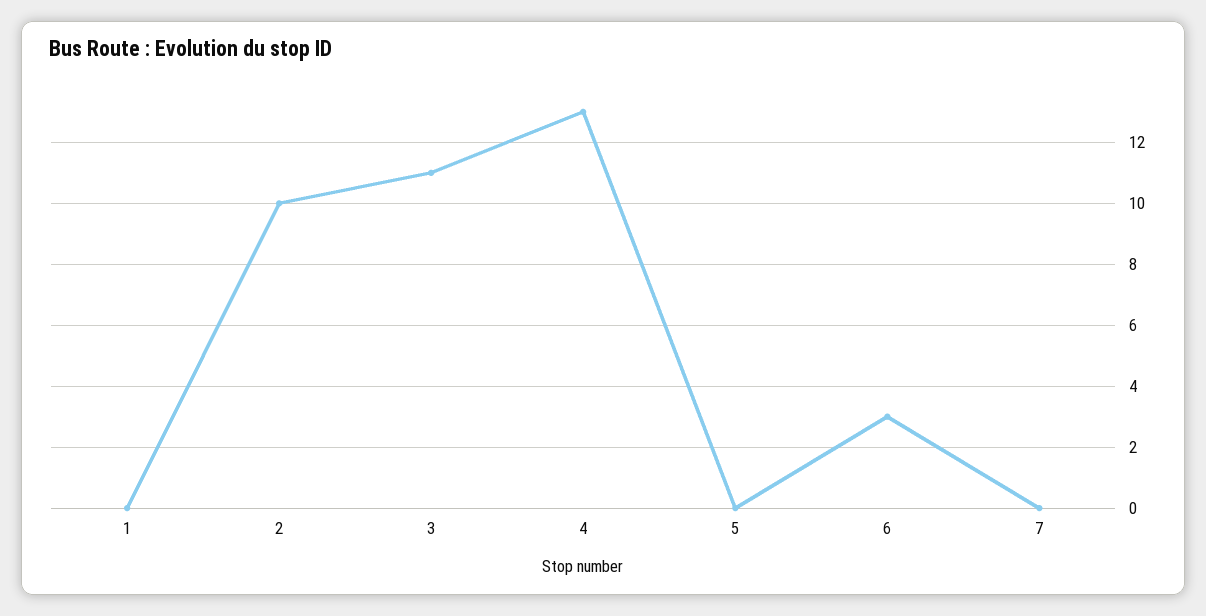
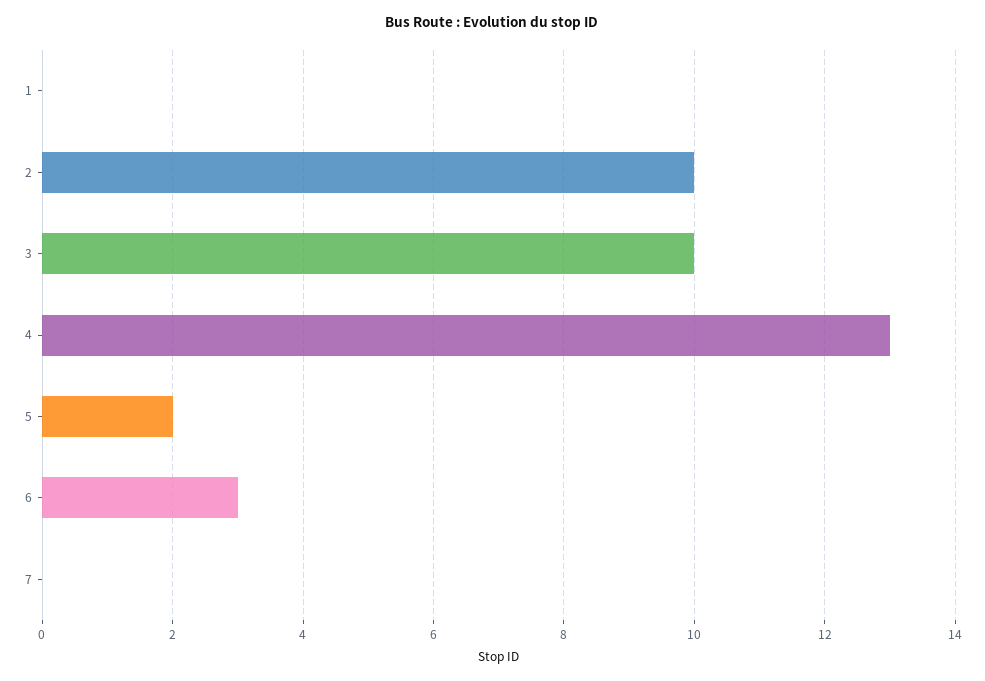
3: 11 -> 10
5: 0 -> 2

